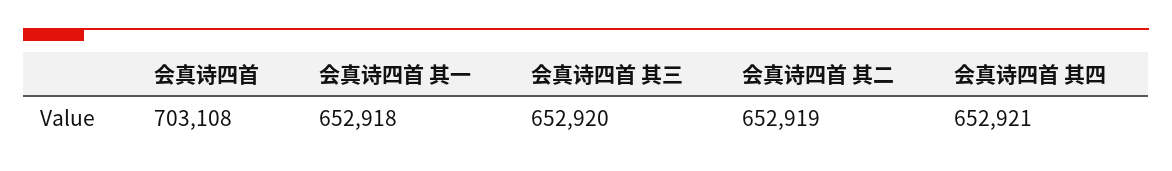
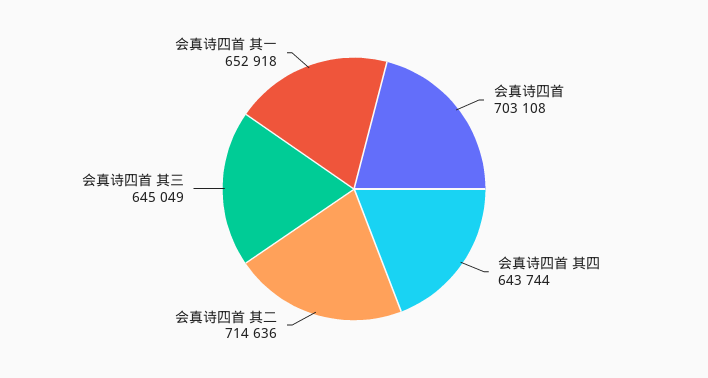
会真诗四首 其三: 652920 -> 645049
会真诗四首 其二: 652919 -> 714636
会真诗四首 其四: 652921 -> 643744

